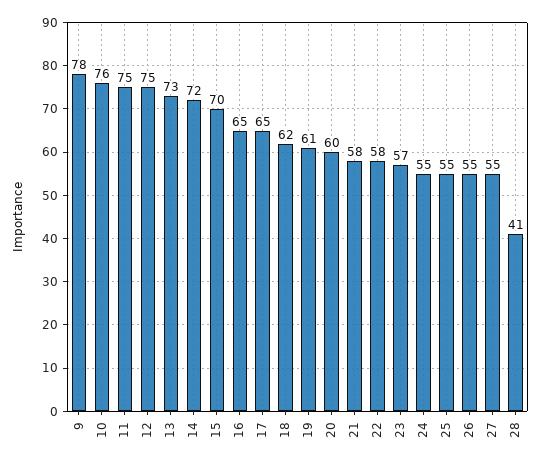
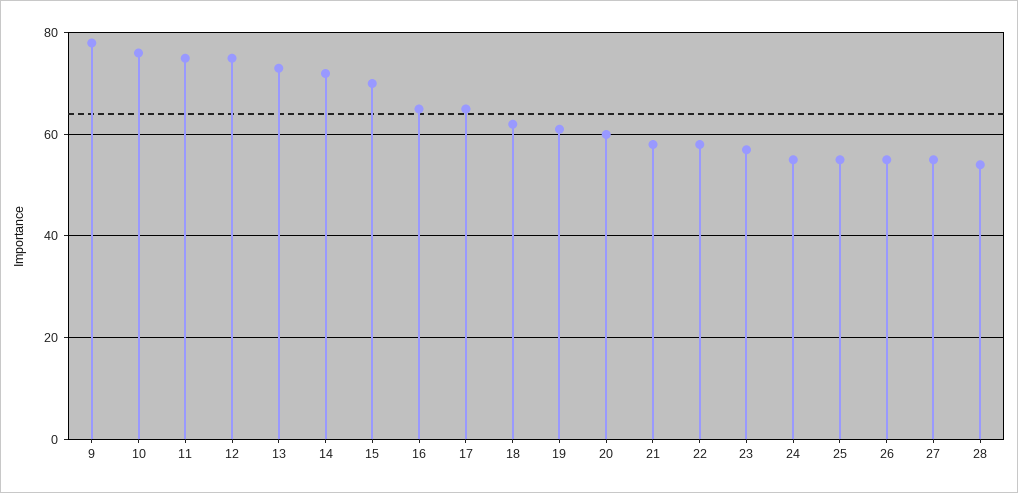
28: 41 -> 55

